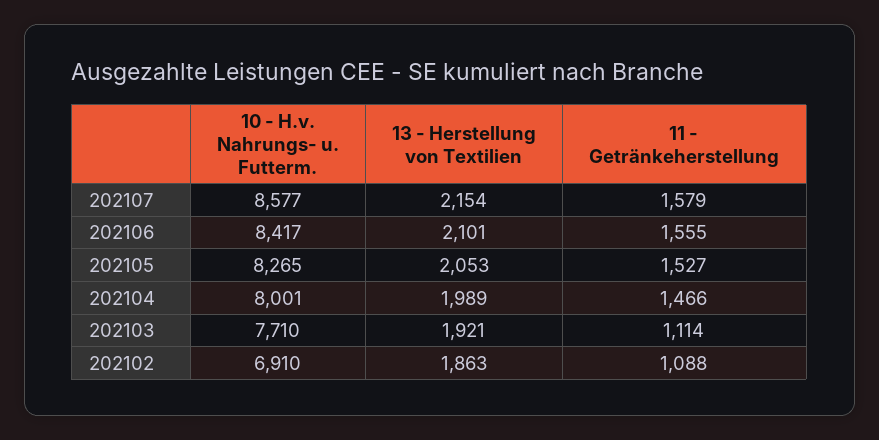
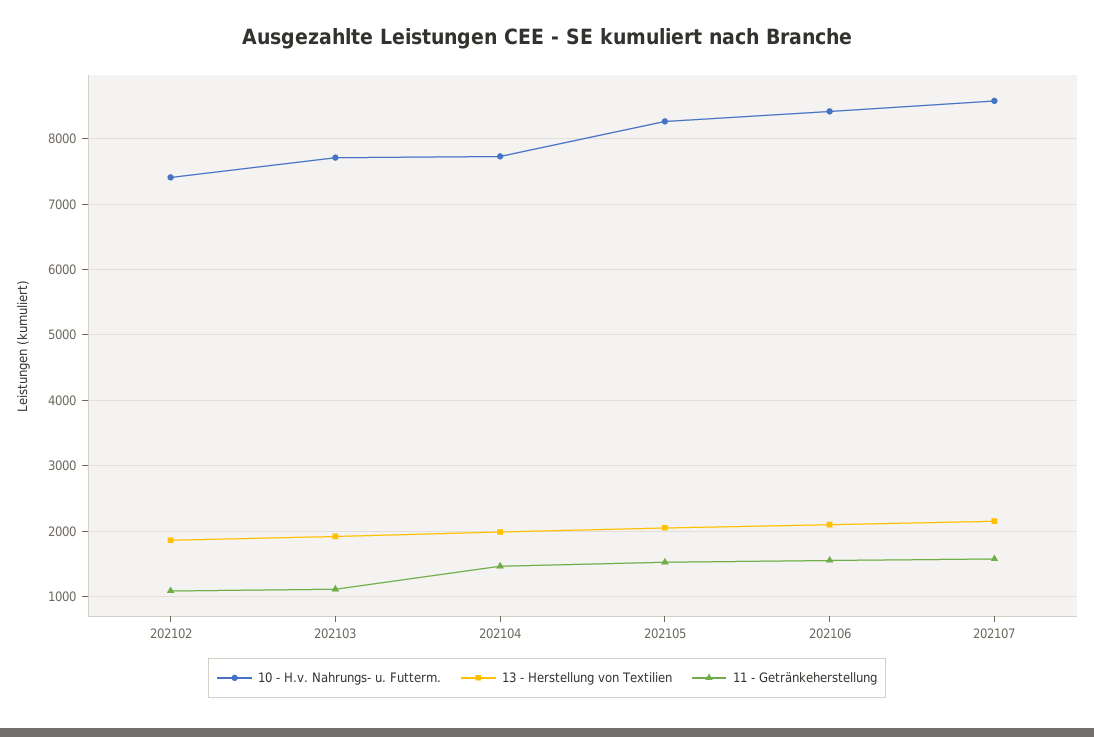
10 - H.v. Nahrungs- u. Futterm., 202104: 8001 -> 7700
10 - H.v. Nahrungs- u. Futterm., 202102: 6910 -> 7400

